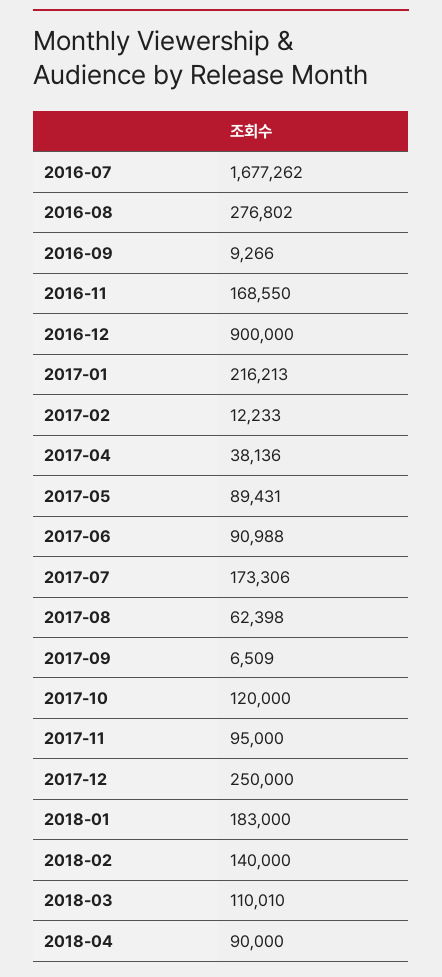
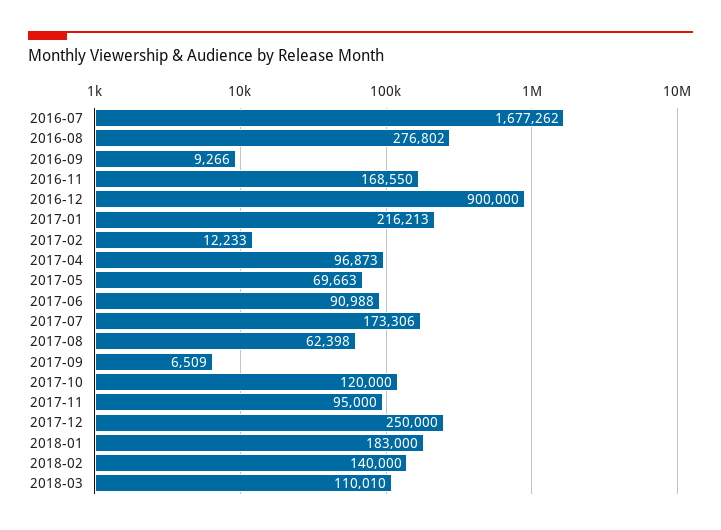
2017-04: 38136 -> 96873
2017-05: 89431 -> 69663
2018-04: 90000 -> none

